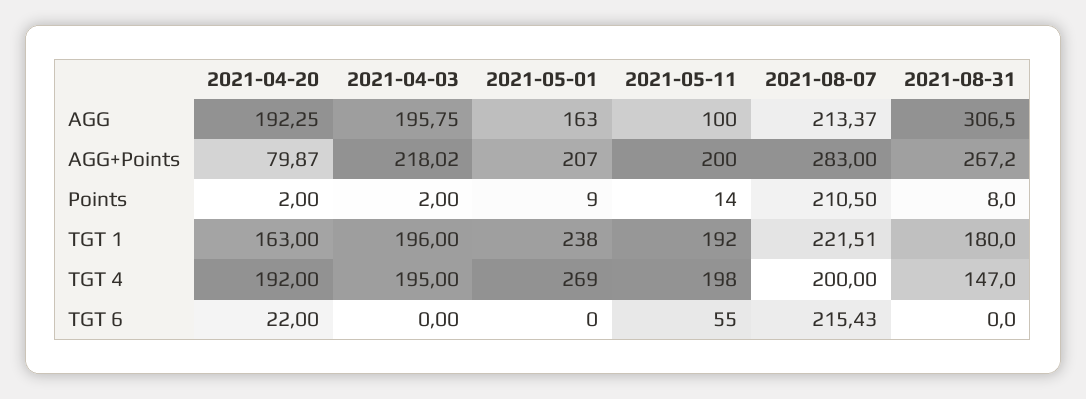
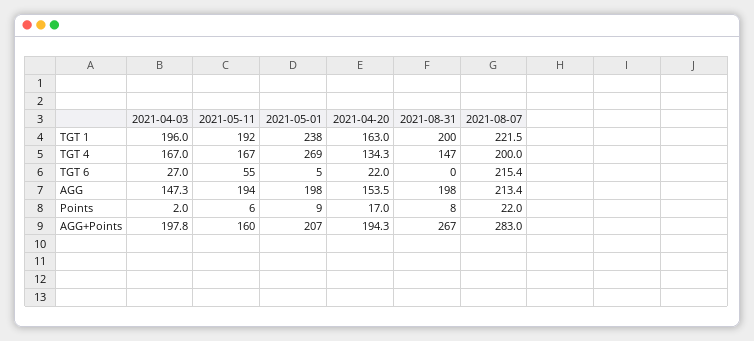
2021-04-20, AGG: 192.25 -> 153.5
2021-04-03, AGG: 195.75 -> 147.3
2021-05-01, AGG: 163 -> 198
2021-05-11, AGG: 100 -> 194
2021-08-31, AGG: 306.5 -> 198
2021-04-20, AGG+Points: 79.87 -> 194.3
2021-04-03, AGG+Points: 218.02 -> 197.8
2021-05-11, AGG+Points: 200 -> 160
2021-04-20, Points: 2 -> 17
2021-05-11, Points: 14 -> 6
2021-08-07, Points: 210.5 -> 22
2021-08-31, TGT 1: 180 -> 200
2021-04-20, TGT 4: 192 -> 134.3
2021-04-03, TGT 4: 195 -> 167
2021-05-11, TGT 4: 198 -> 167
2021-04-03, TGT 6: 0 -> 27
2021-05-01, TGT 6: 0 -> 5

